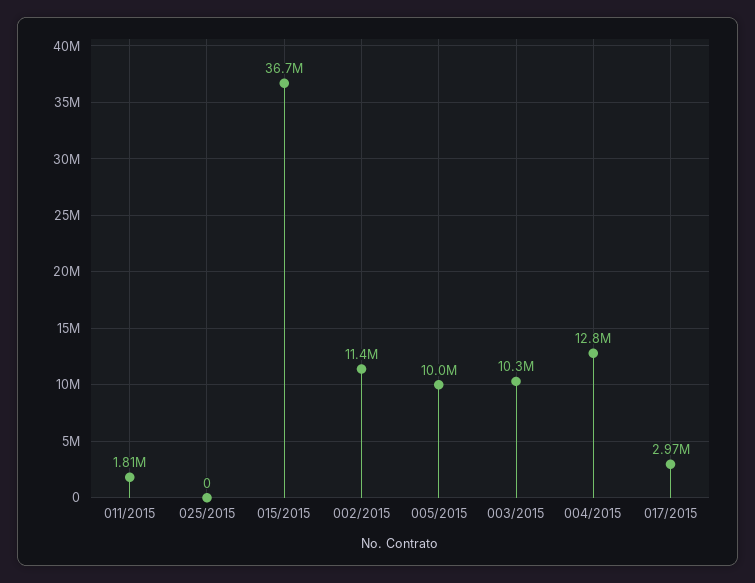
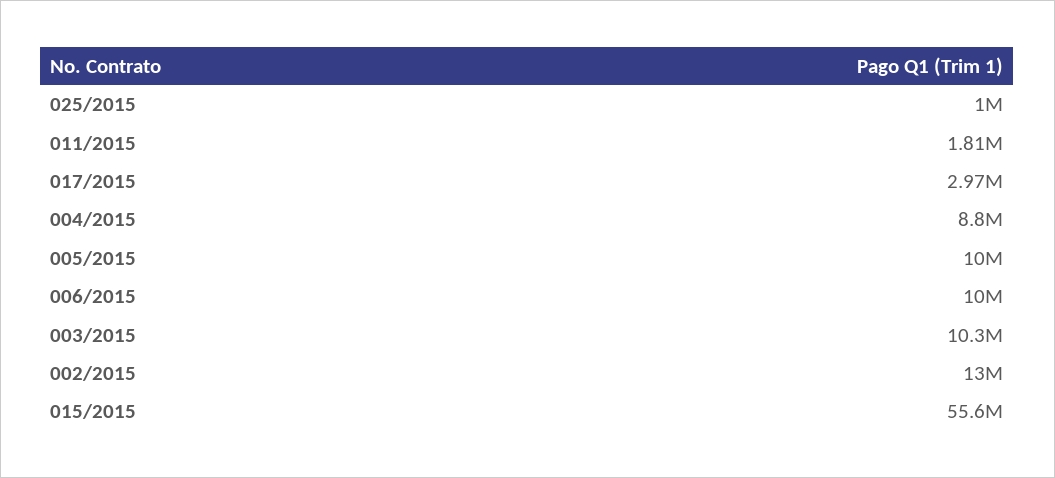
025/2015: 0 -> 1000000
015/2015: 36700000 -> 55600000
002/2015: 11400000 -> 13000000
004/2015: 12800000 -> 8800000
006/2015: none -> 10000000

